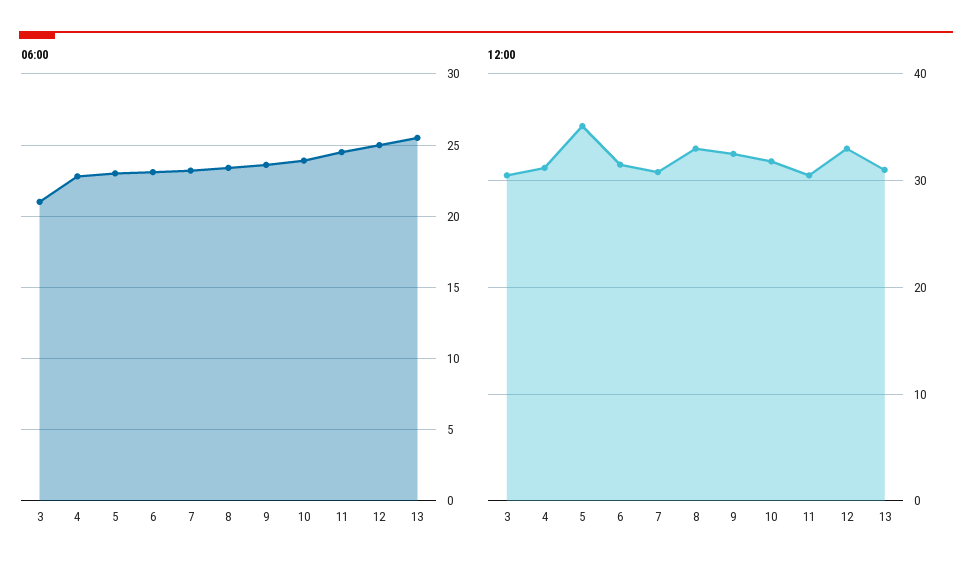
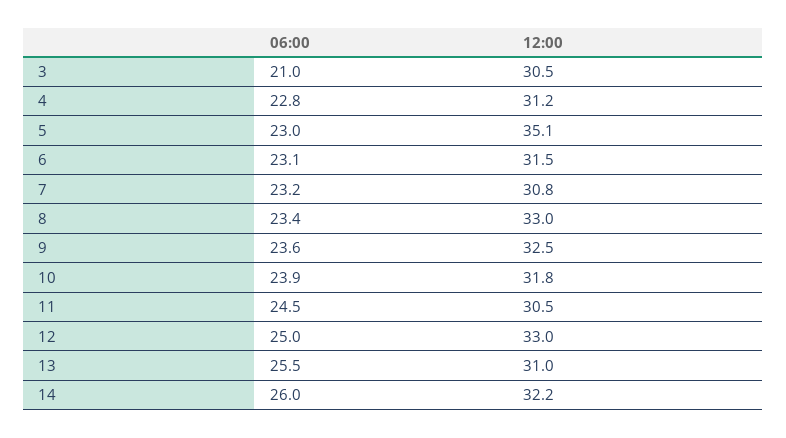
06:00, 14: none -> 26
12:00, 14: none -> 32.2

